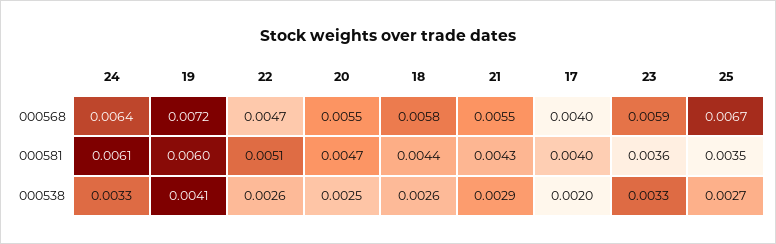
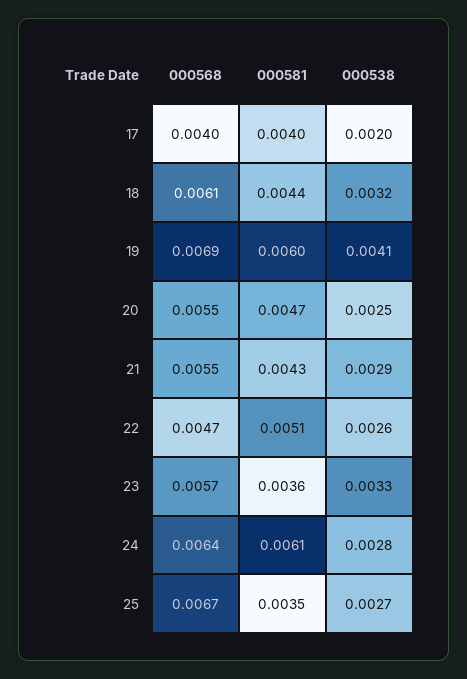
19, 000568: 0.0072 -> 0.0069
18, 000568: 0.0058 -> 0.0061
23, 000568: 0.0059 -> 0.0057
24, 000538: 0.0033 -> 0.0028
18, 000538: 0.0026 -> 0.0032

